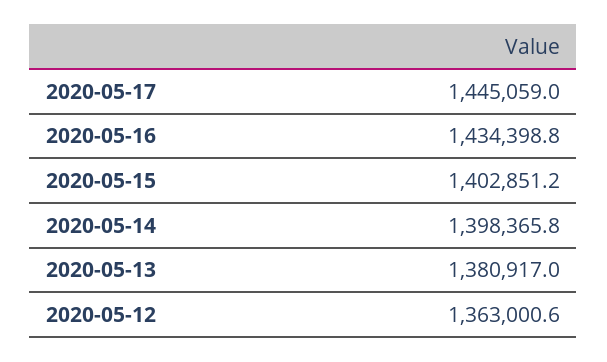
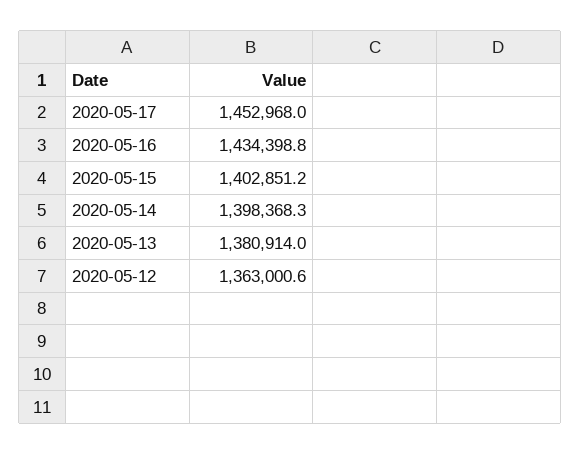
2020-05-17: 1445059 -> 1452968
2020-05-14: 1398365.8 -> 1398368.3
2020-05-13: 1380917 -> 1380914

